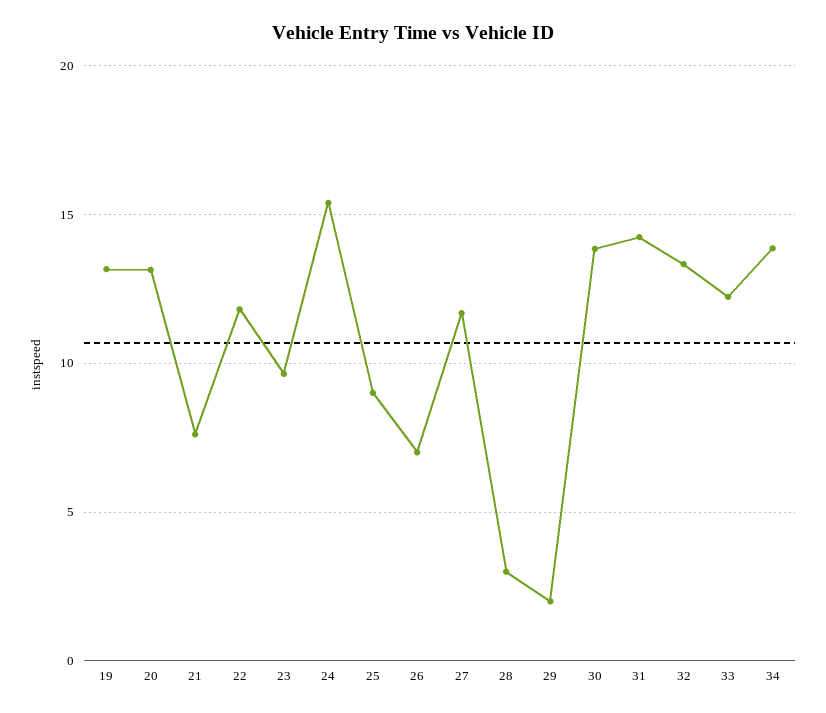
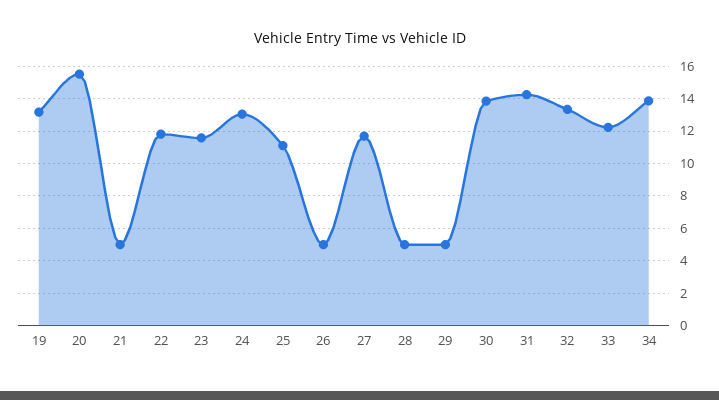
20: 13 -> 15.5
21: 7.5 -> 5
23: 9.5 -> 11.5
24: 15.5 -> 13
25: 9 -> 11
26: 7 -> 5
28: 3 -> 5
29: 2 -> 5

